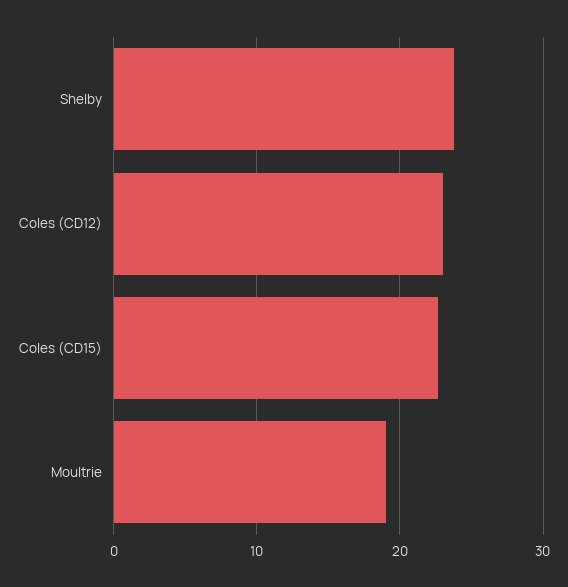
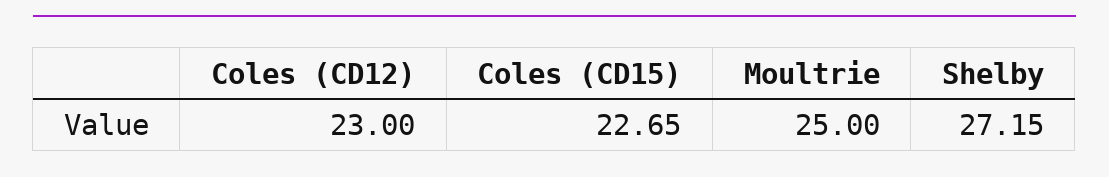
Shelby: 24 -> 27.15
Moultrie: 19 -> 25

